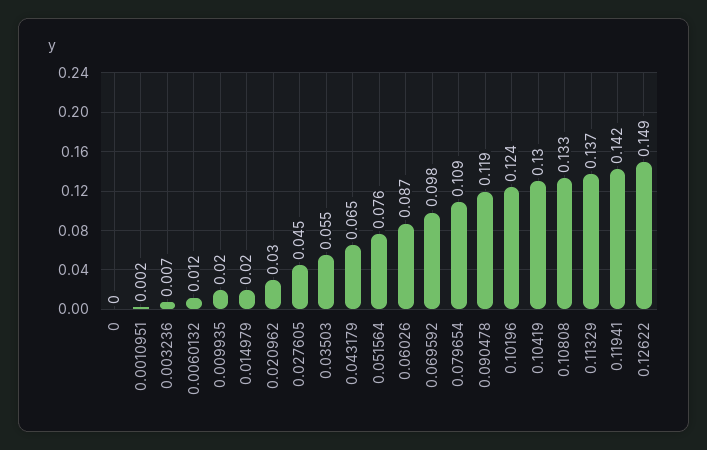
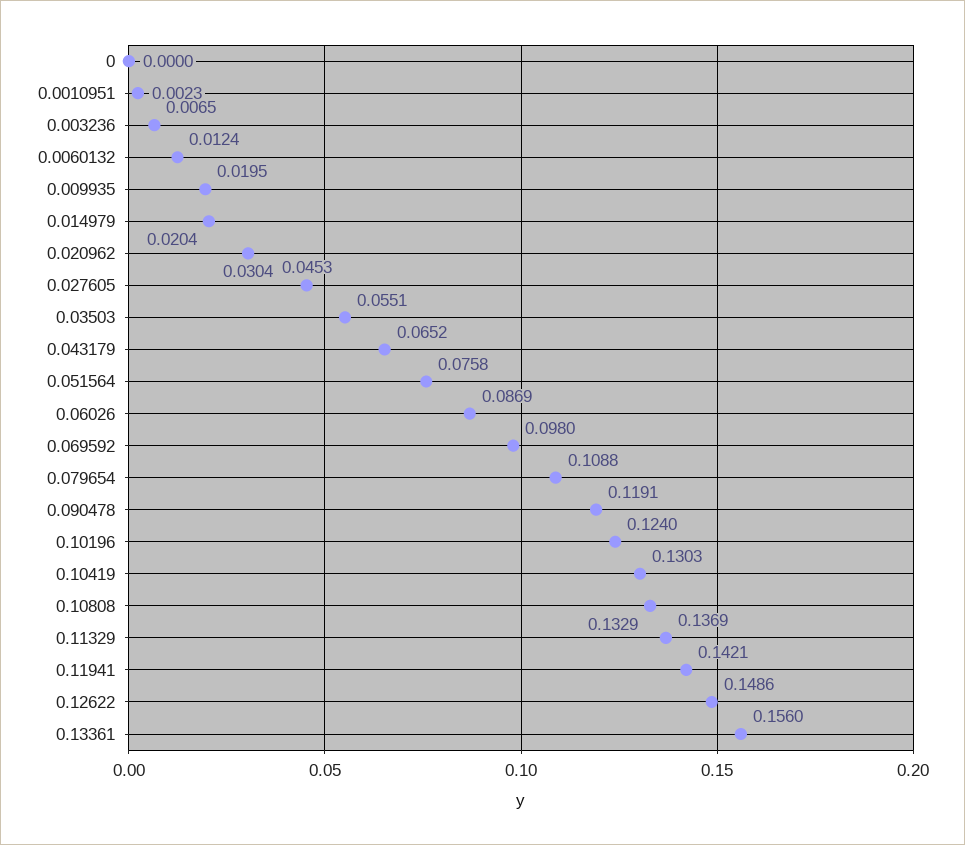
0.13361: none -> 0.156

